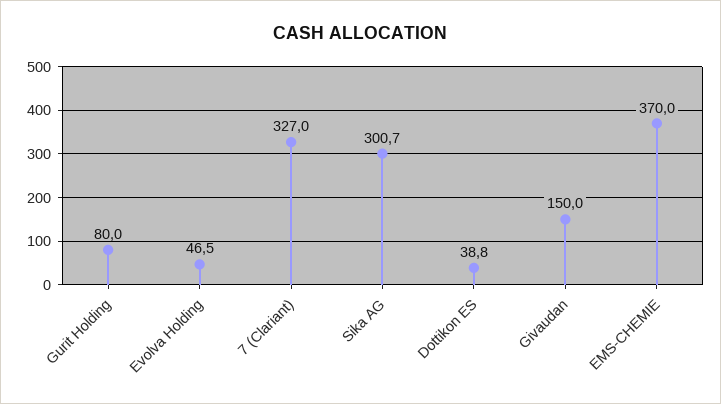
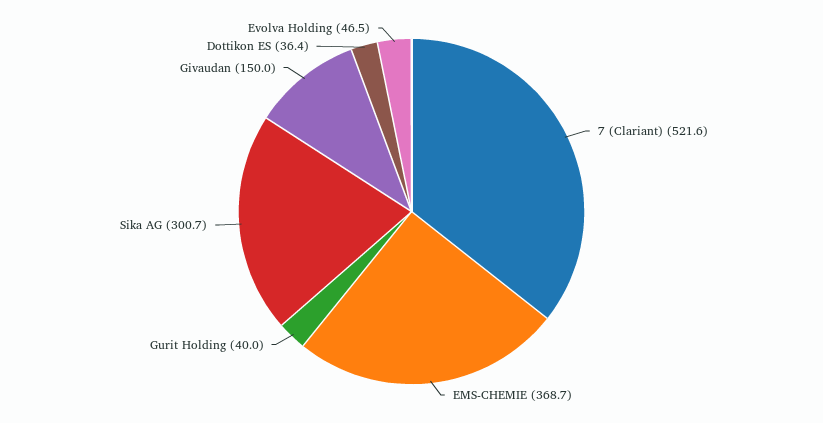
Gurit Holding: 80 -> 40
7 (Clariant): 327 -> 521.6
Dottikon ES: 38.8 -> 36.4
EMS-CHEMIE: 370 -> 368.7

